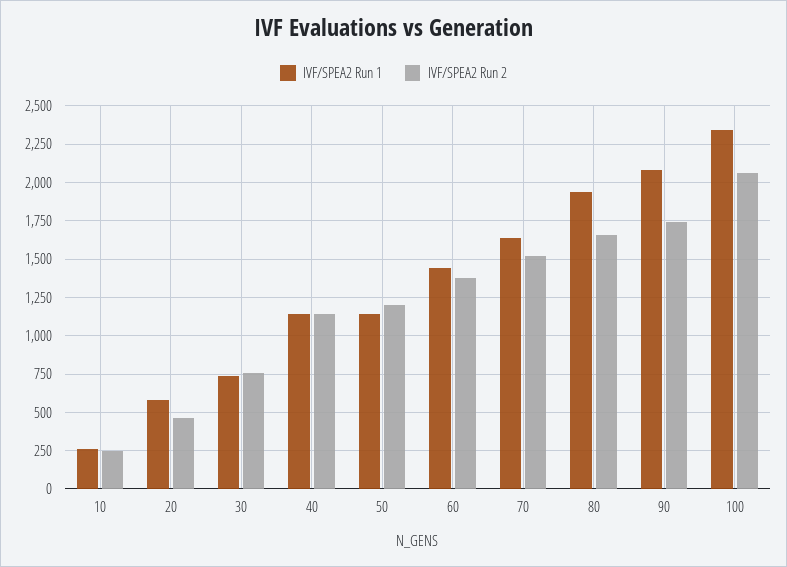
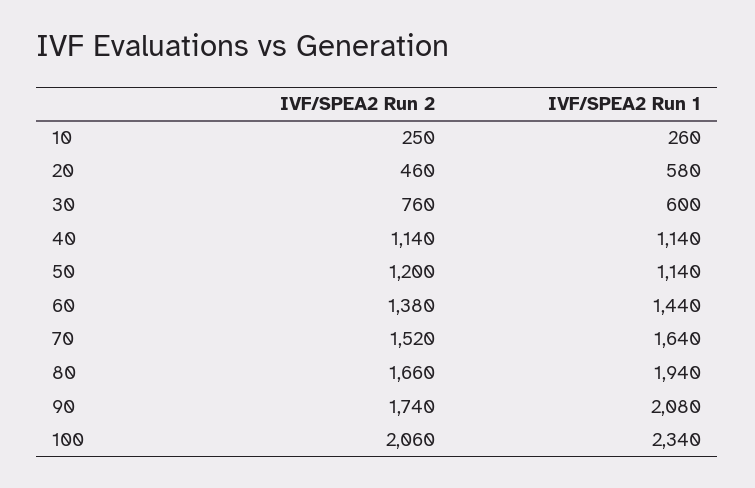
IVF/SPEA2 Run 1, 30: 750 -> 600

